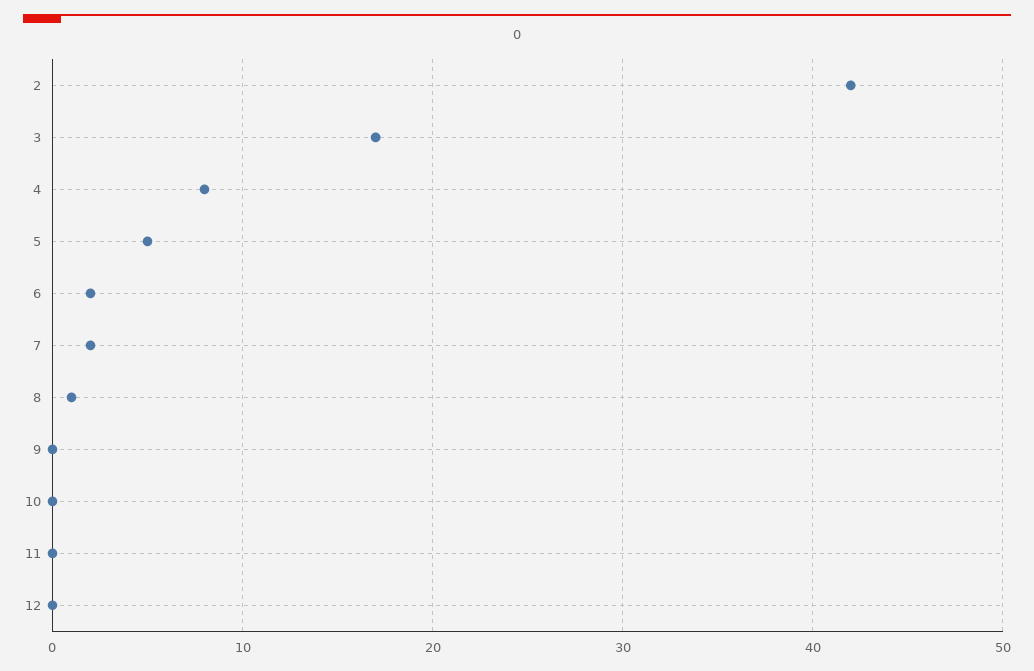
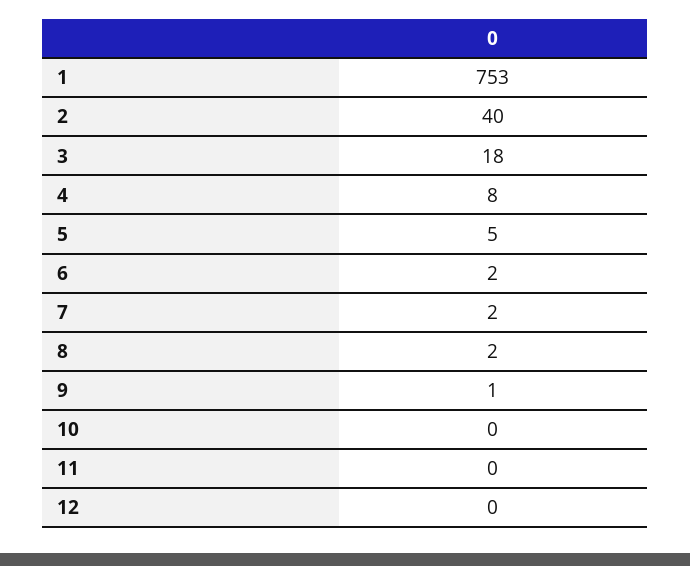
2: 42 -> 40
3: 17 -> 18
8: 1 -> 2
9: 0 -> 1
1: none -> 753

